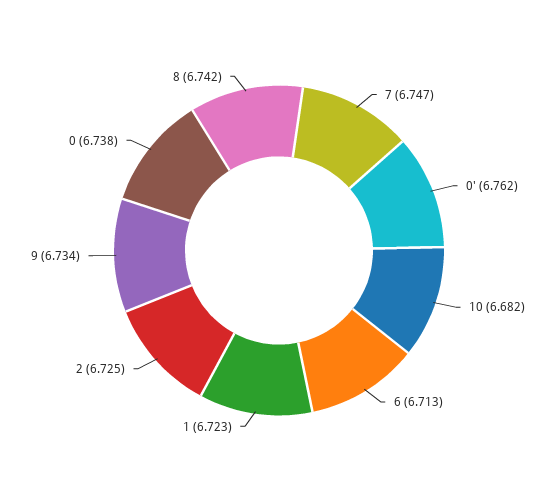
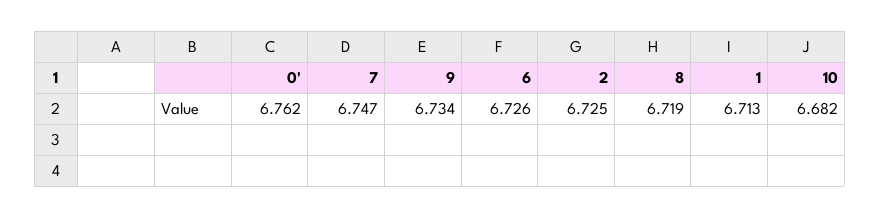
6: 6.713 -> 6.726
1: 6.723 -> 6.713
0: 6.738 -> none
8: 6.742 -> 6.719

